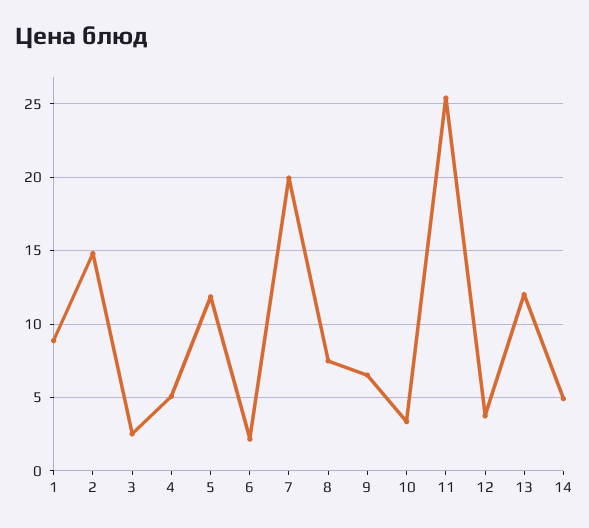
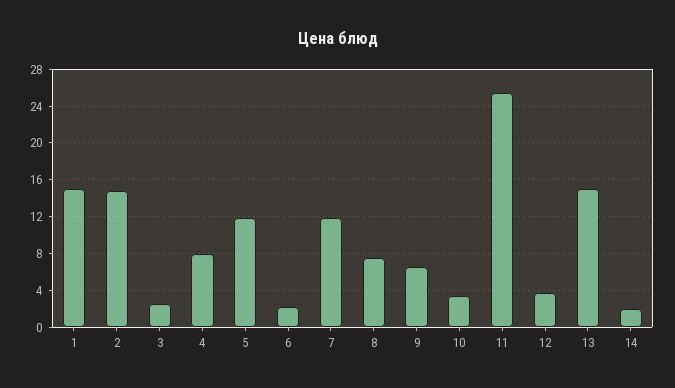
1: 9 -> 15
4: 5 -> 8
7: 20 -> 12
13: 12 -> 15
14: 5 -> 2

